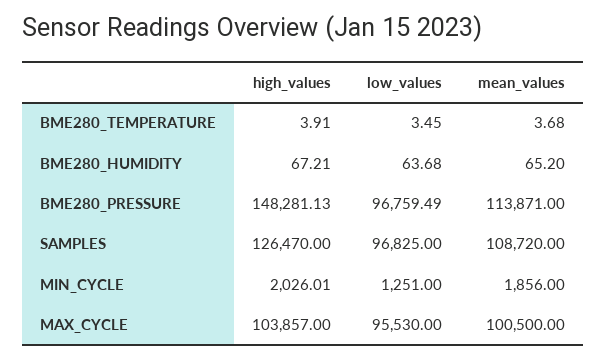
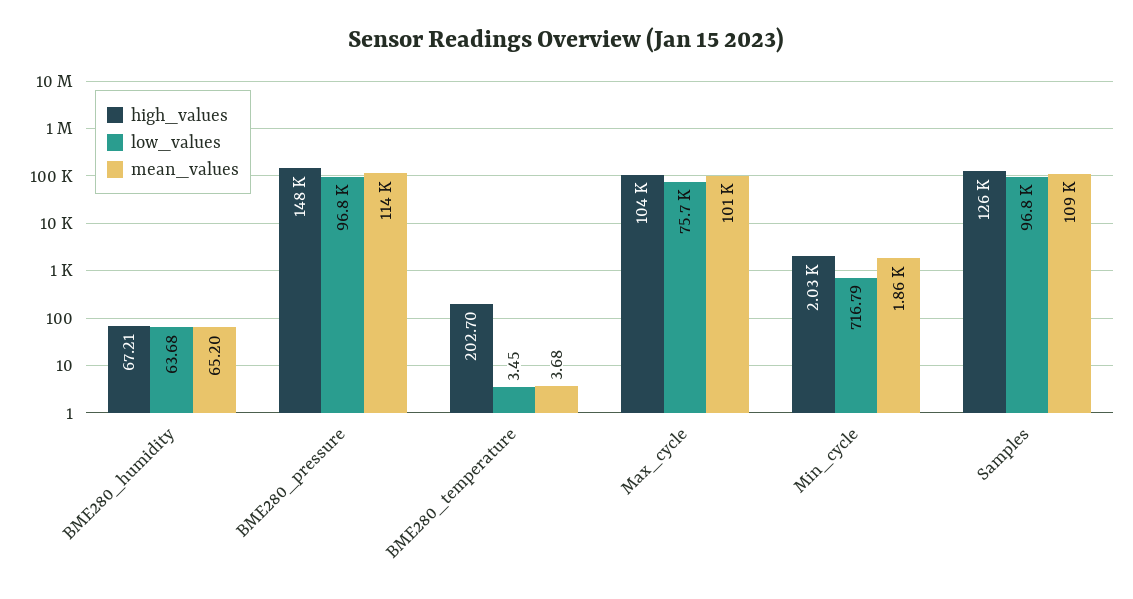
high_values, BME280_TEMPERATURE: 3.91 -> 202.7
low_values, MIN_CYCLE: 1251 -> 716.79
low_values, MAX_CYCLE: 95530 -> 75700

